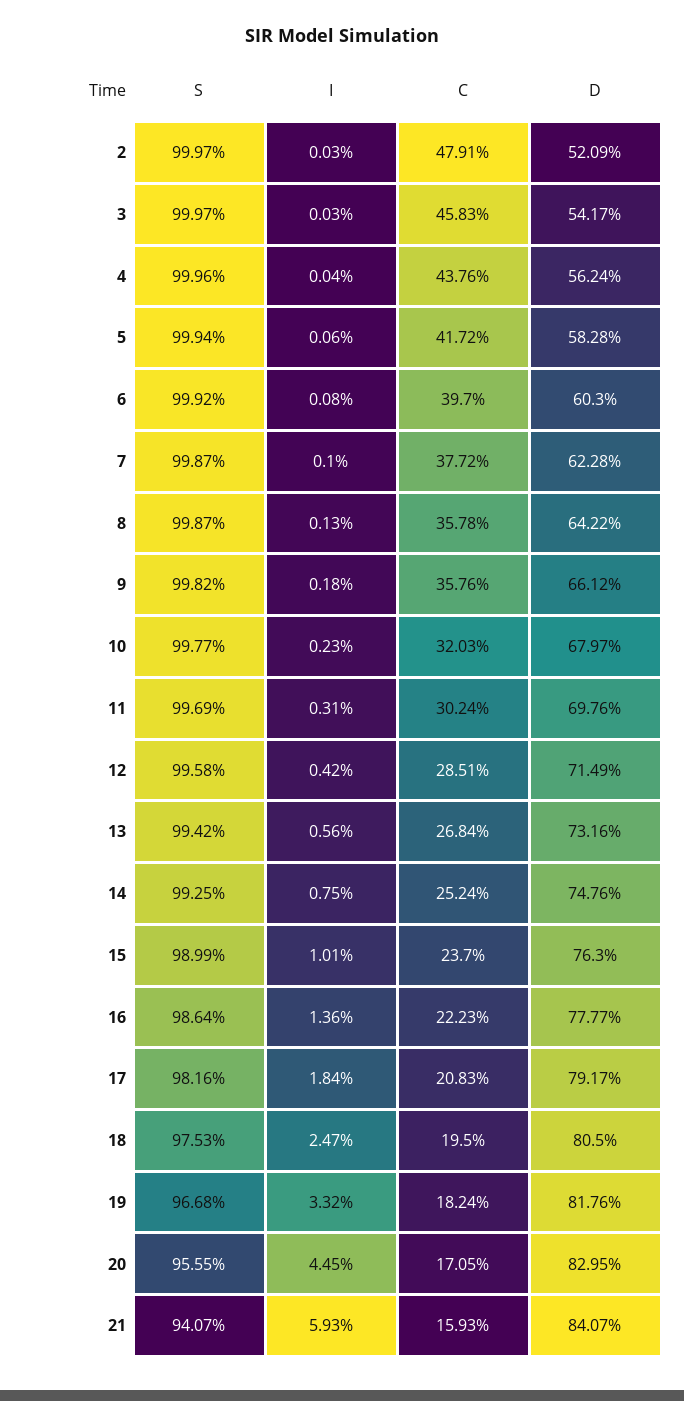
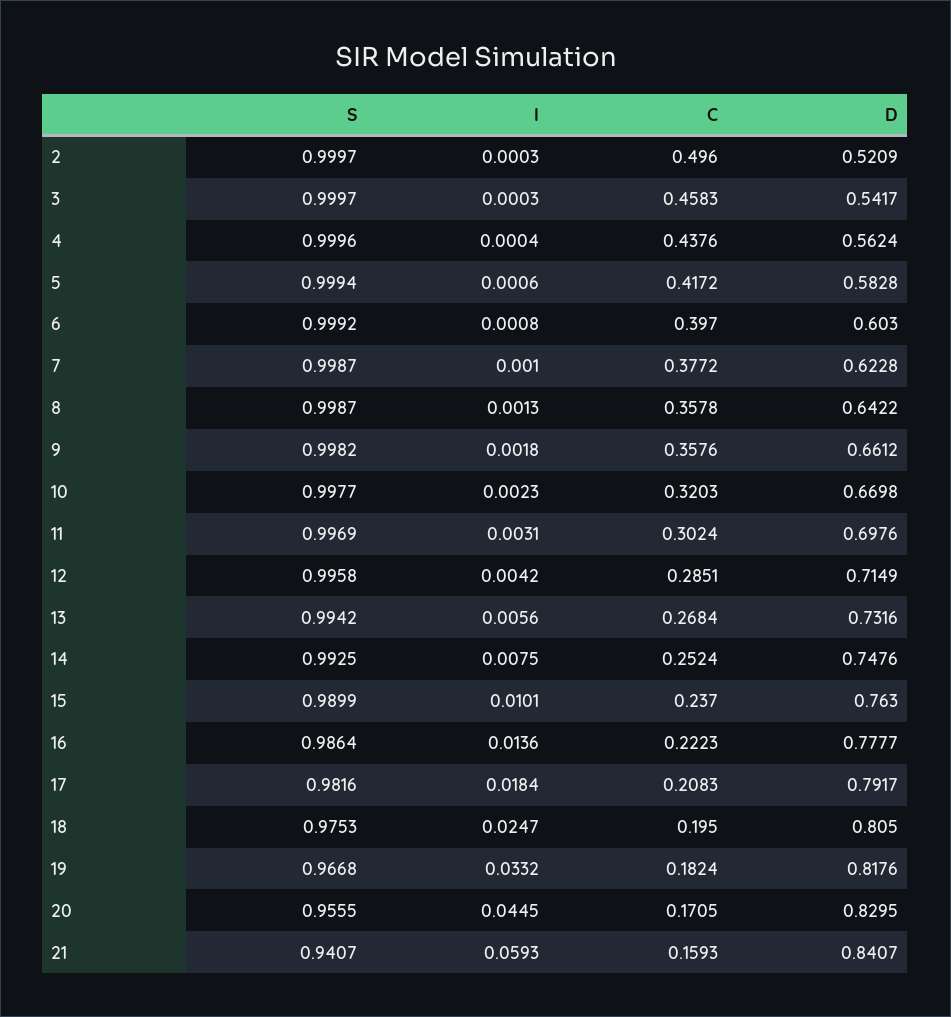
C, 2: 0.4791 -> 0.496
D, 10: 0.6797 -> 0.6698

